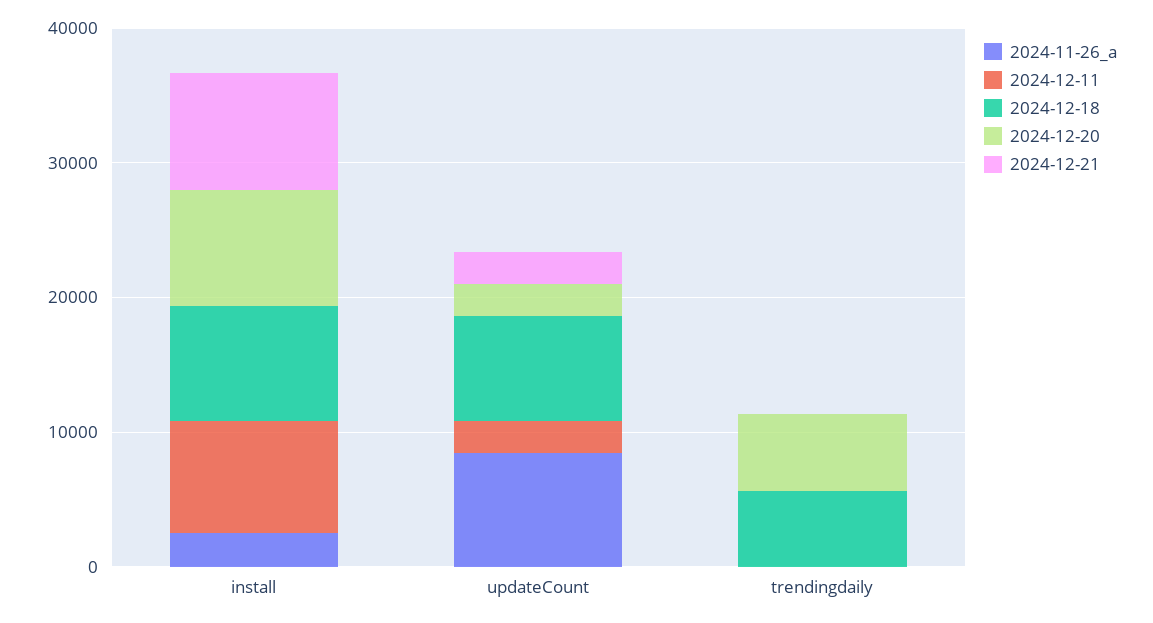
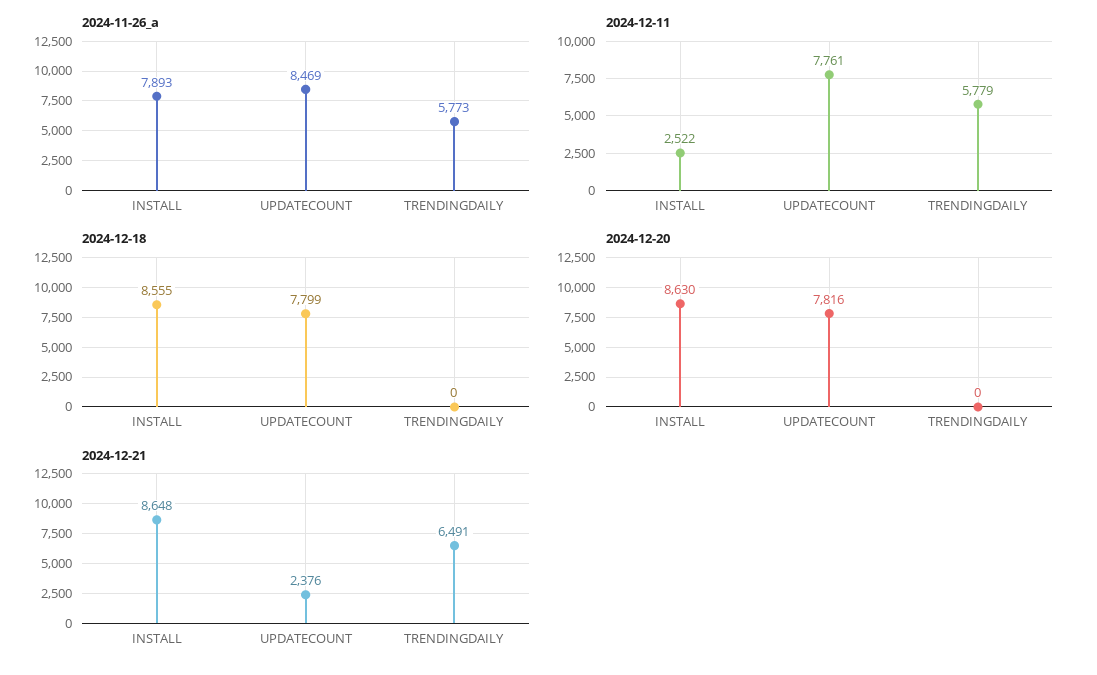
2024-11-26_a, install: 2000 -> 7893
2024-12-11, install: 8000 -> 2522
2024-12-11, updateCount: 2000 -> 7761
2024-12-20, updateCount: 2000 -> 7816
2024-11-26_a, trendingdaily: 0 -> 5773
2024-12-11, trendingdaily: 0 -> 5779
2024-12-18, trendingdaily: 6000 -> 0
2024-12-20, trendingdaily: 6000 -> 0
2024-12-21, trendingdaily: 0 -> 6491

